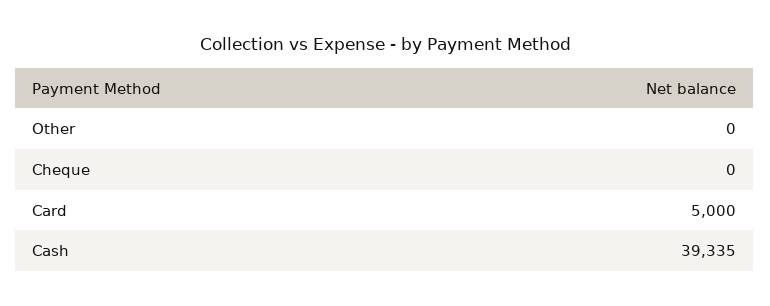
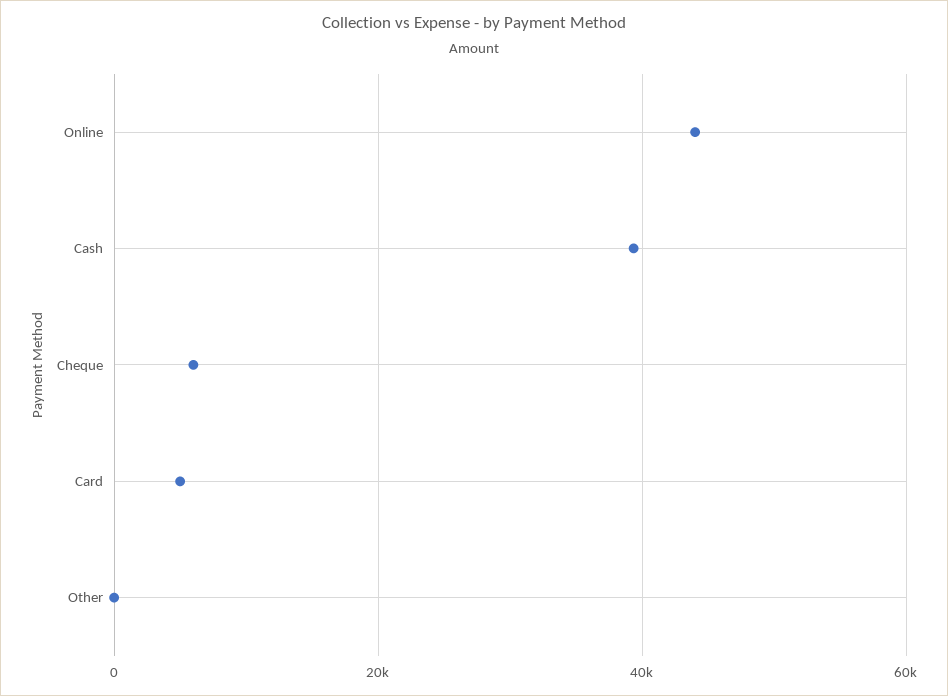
Cheque: 0 -> 6000
Online: none -> 44000

